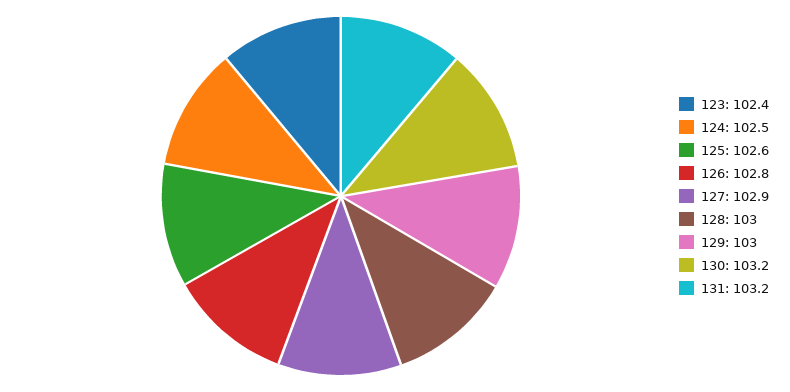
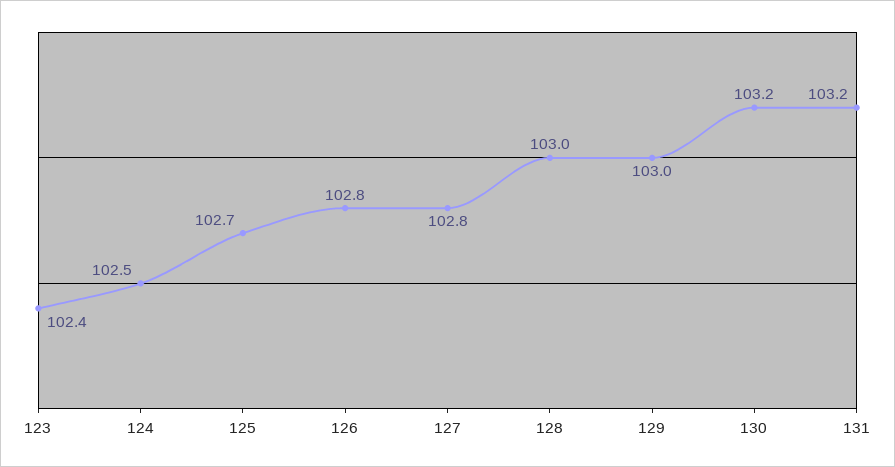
125: 102.6 -> 102.7
127: 102.9 -> 102.8

